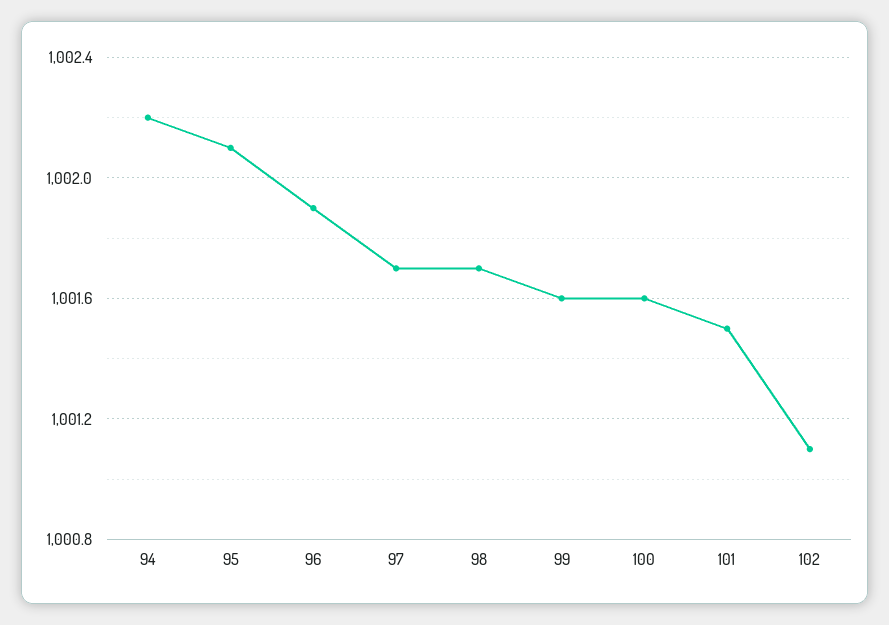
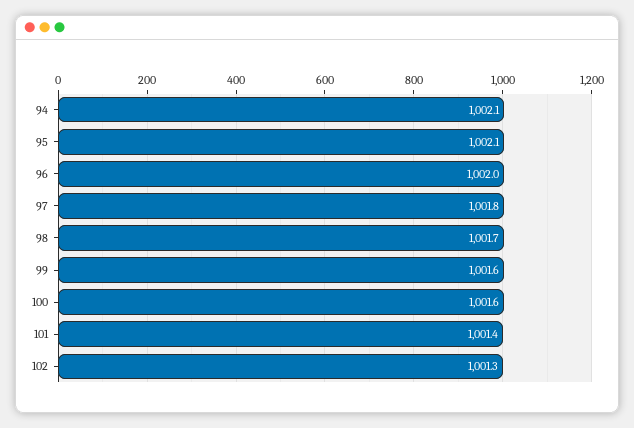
94: 1002.2 -> 1002.1
96: 1001.9 -> 1002
97: 1001.7 -> 1001.8
101: 1001.5 -> 1001.4
102: 1001.1 -> 1001.3

